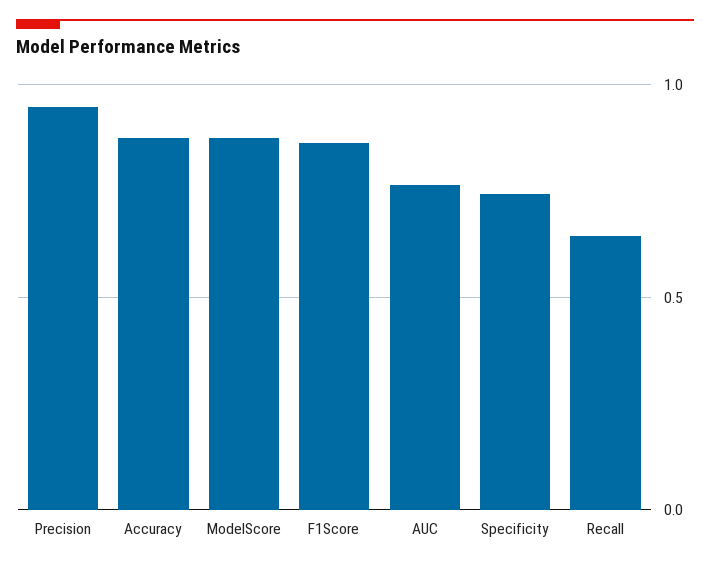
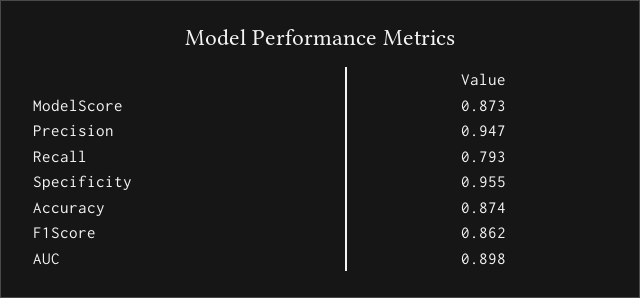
AUC: 0.75 -> 0.898
Specificity: 0.75 -> 0.955
Recall: 0.65 -> 0.793

